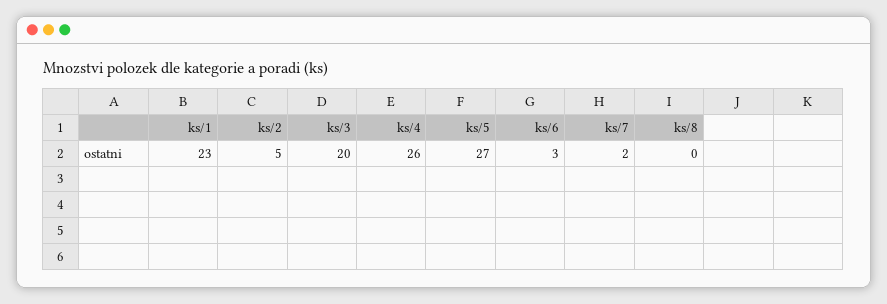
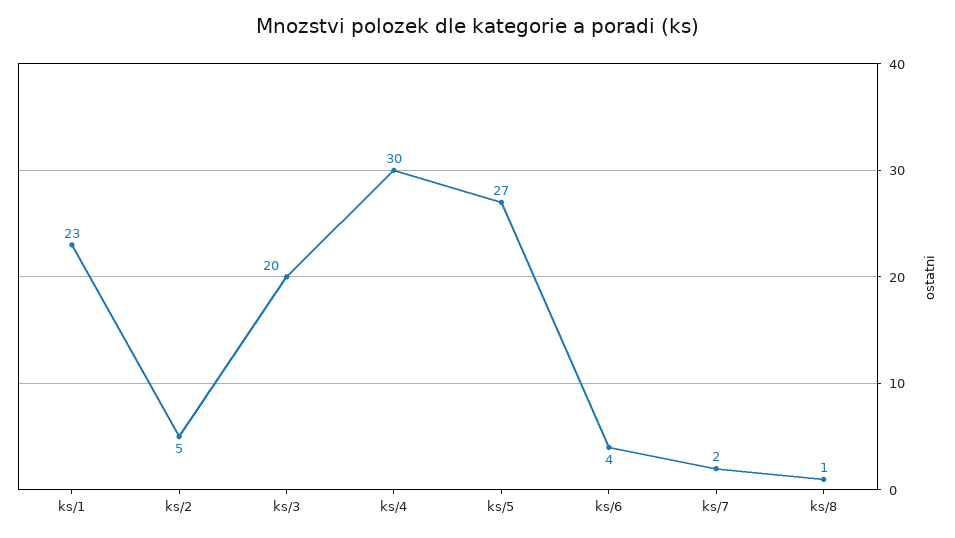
ks/4: 26 -> 30
ks/6: 3 -> 4
ks/8: 0 -> 1

